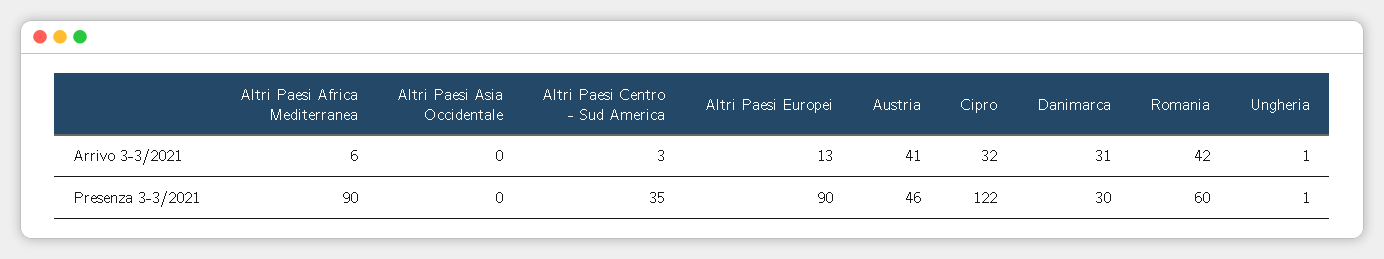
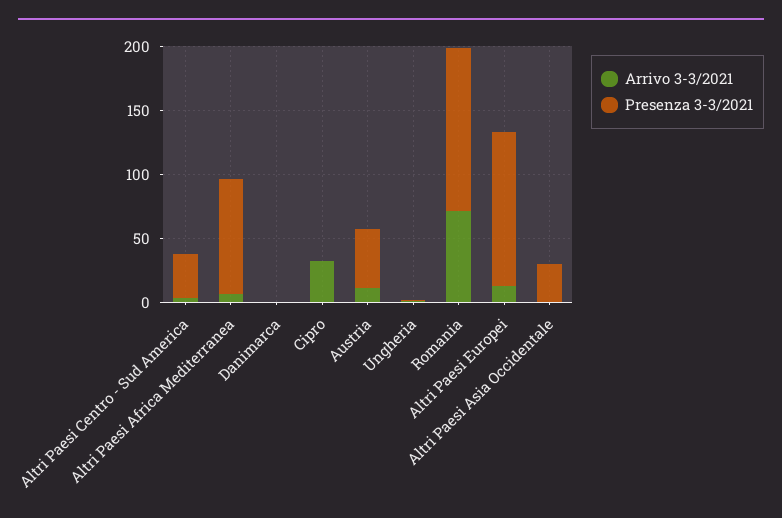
Arrivo 3-3/2021, Austria: 41 -> 10
Arrivo 3-3/2021, Danimarca: 31 -> 0
Arrivo 3-3/2021, Romania: 42 -> 70
Presenza 3-3/2021, Altri Paesi Asia Occidentale: 0 -> 30
Presenza 3-3/2021, Altri Paesi Europei: 90 -> 120
Presenza 3-3/2021, Cipro: 122 -> 0
Presenza 3-3/2021, Danimarca: 30 -> 0
Presenza 3-3/2021, Romania: 60 -> 130

